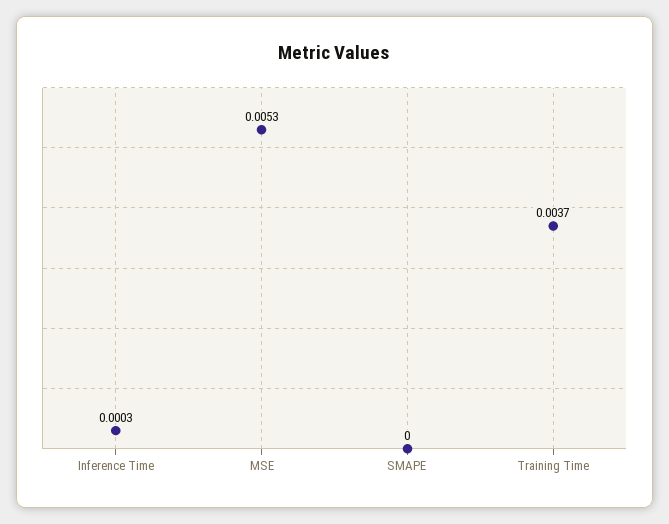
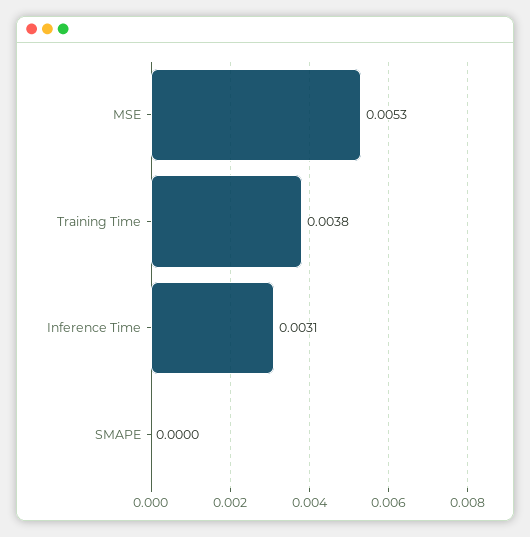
Inference Time: 0.0003 -> 0.0031
Training Time: 0.0037 -> 0.0038

